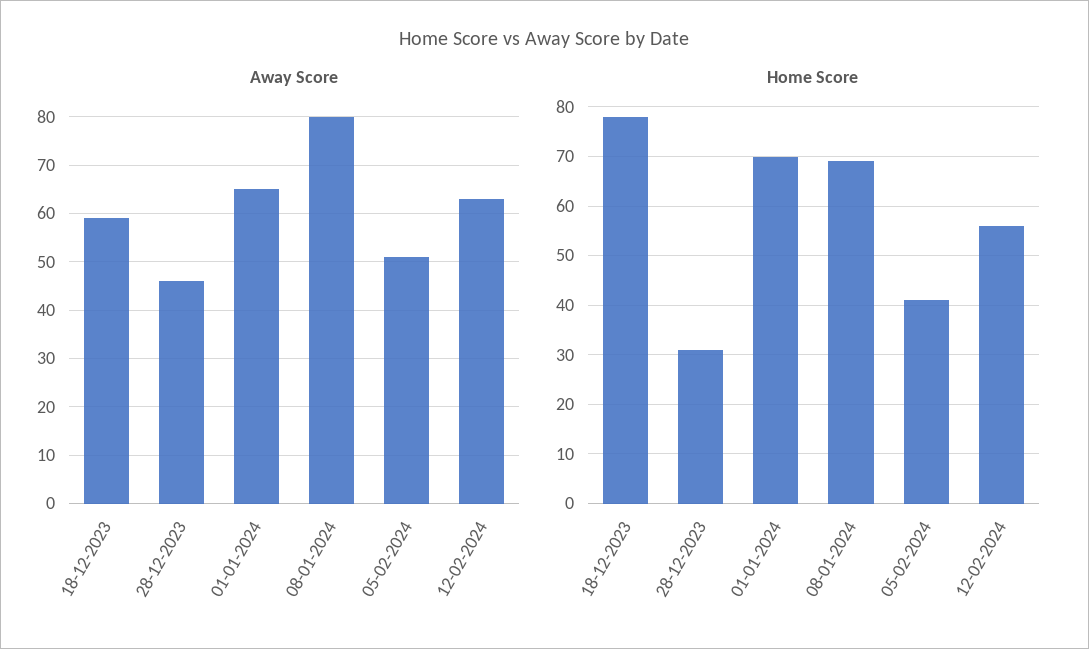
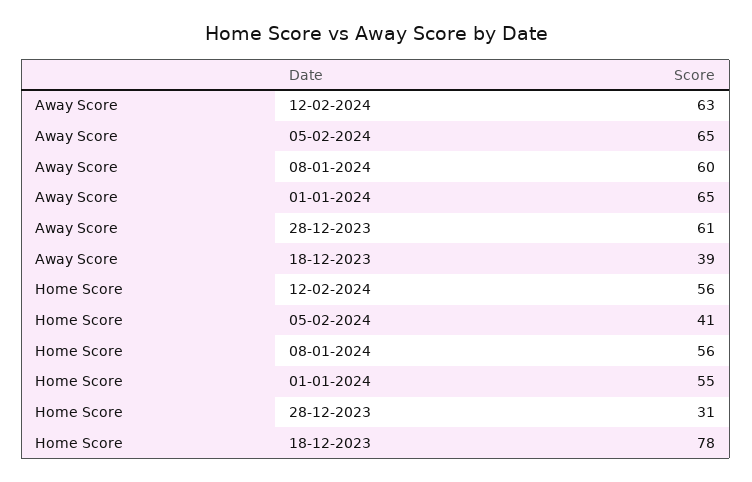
Away Score, 18-12-2023: 60 -> 39
Away Score, 28-12-2023: 45 -> 61
Away Score, 08-01-2024: 80 -> 60
Away Score, 05-02-2024: 50 -> 65
Home Score, 01-01-2024: 70 -> 55
Home Score, 08-01-2024: 70 -> 56

